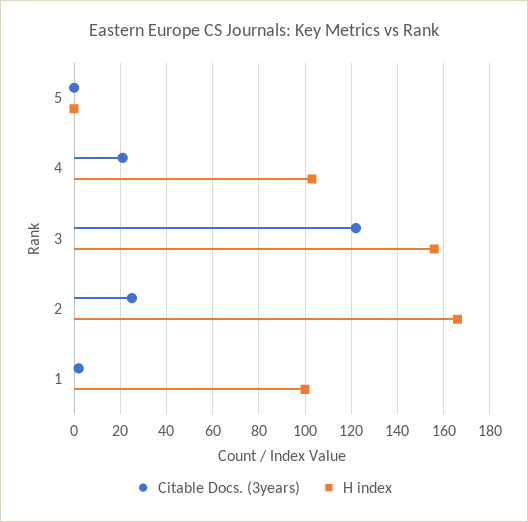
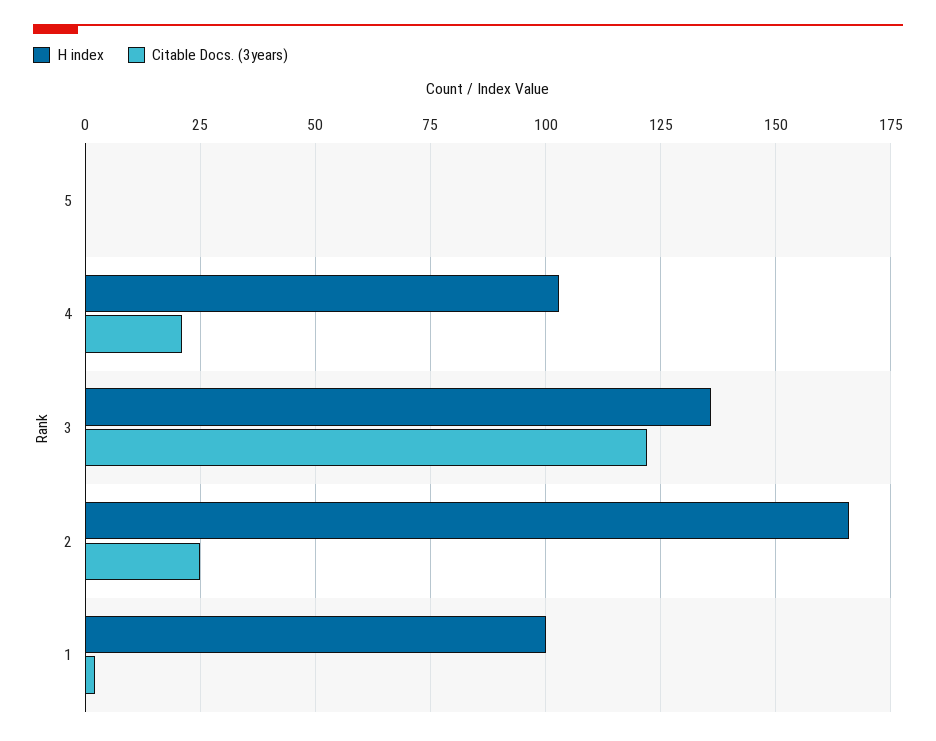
H index, 3: 155 -> 135

